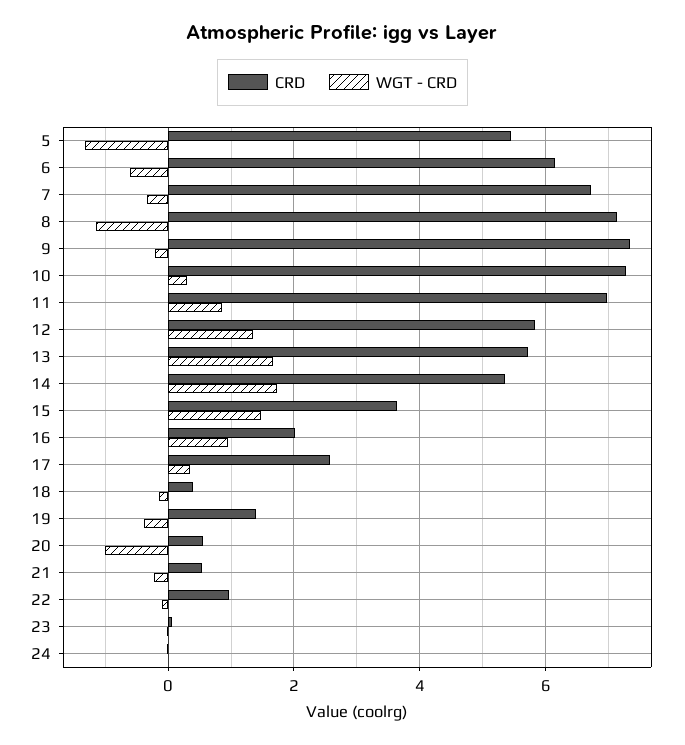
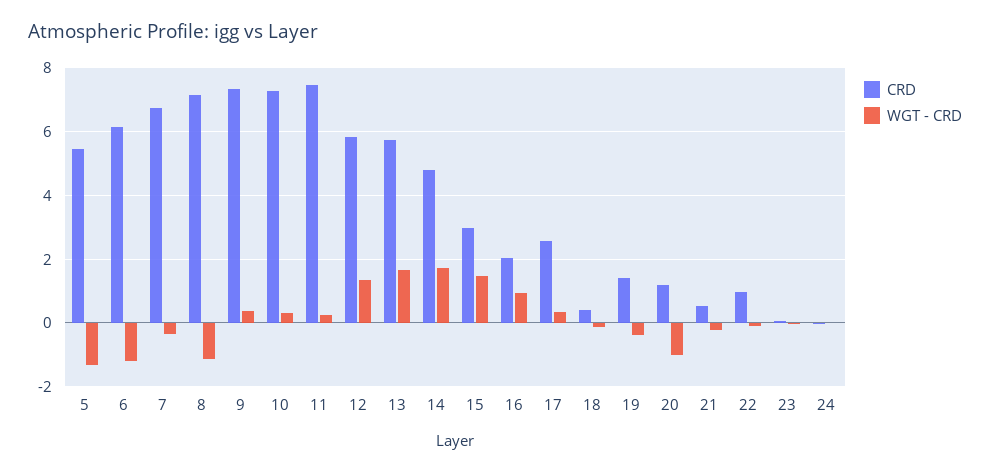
WGT - CRD, 6: -0.6 -> -1.2
WGT - CRD, 9: -0.2 -> 0.4
CRD, 11: 7 -> 7.4
WGT - CRD, 11: 0.8 -> 0.2
CRD, 14: 5.4 -> 4.8
CRD, 15: 3.6 -> 3
CRD, 20: 0.6 -> 1.2

